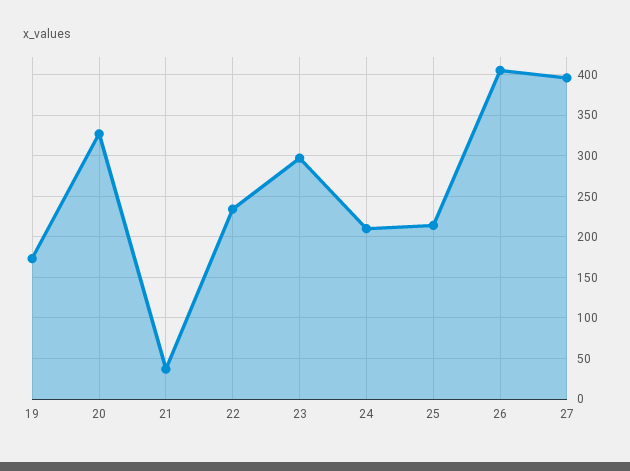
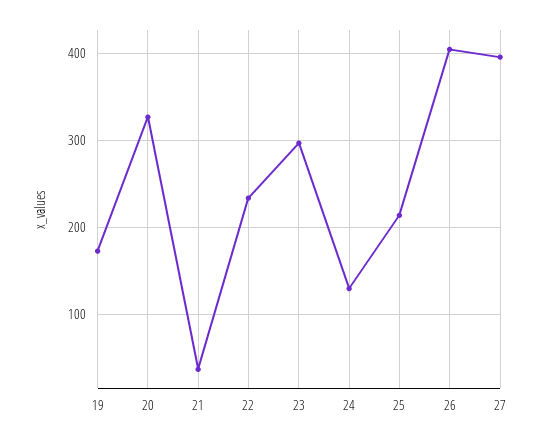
24: 210 -> 130

